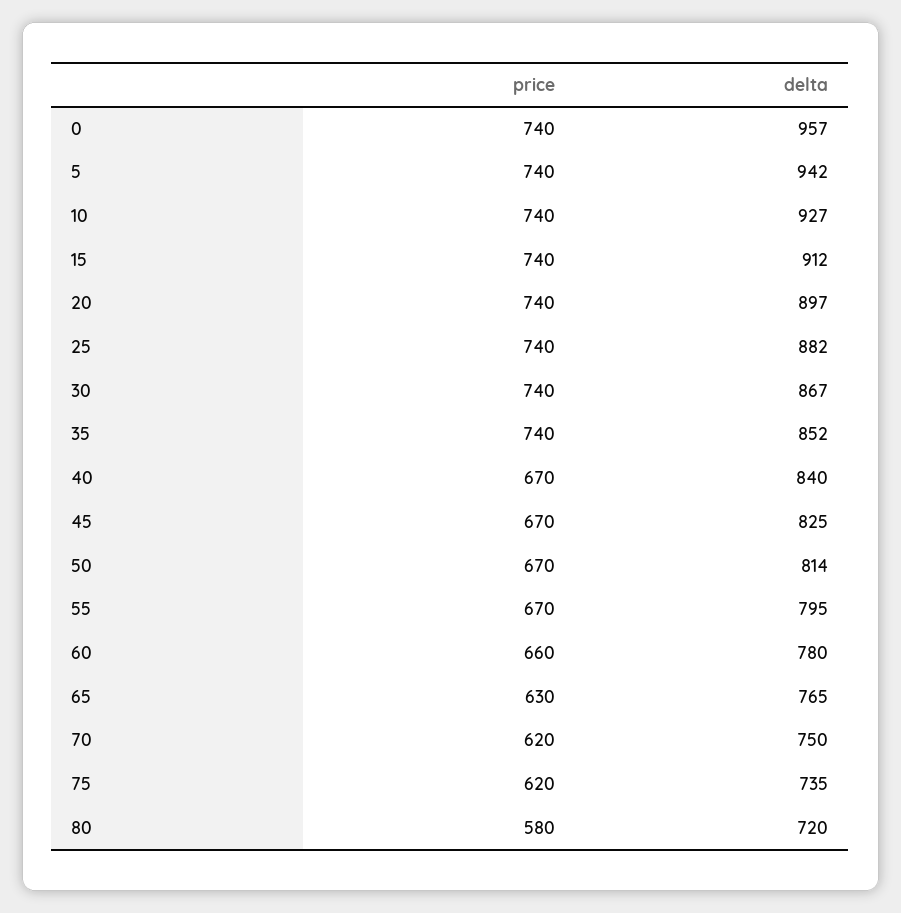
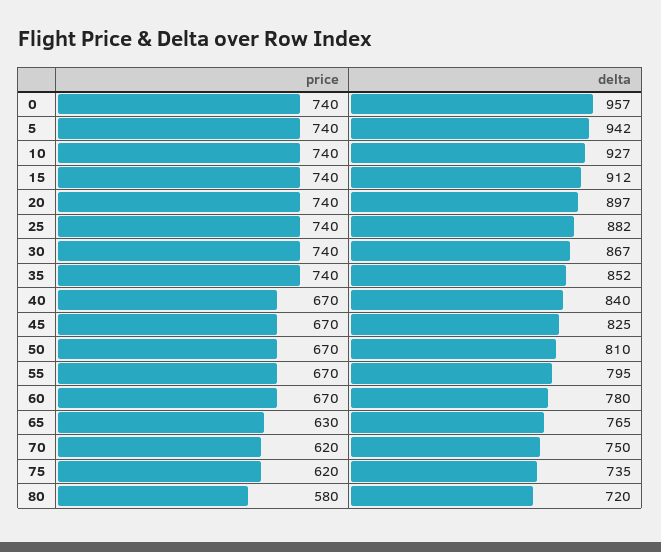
delta, 50: 814 -> 810
price, 60: 660 -> 670

